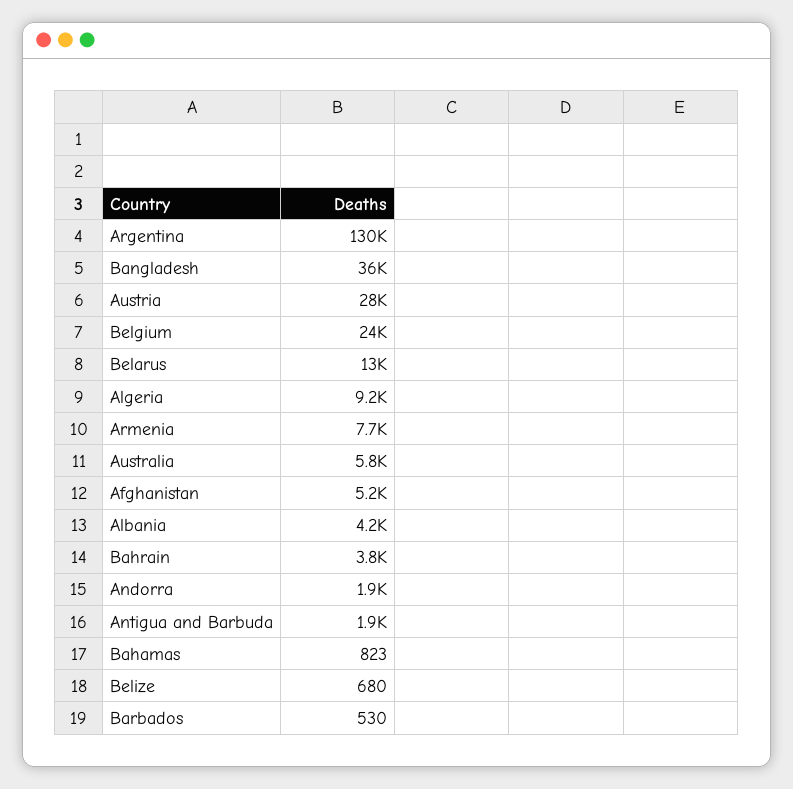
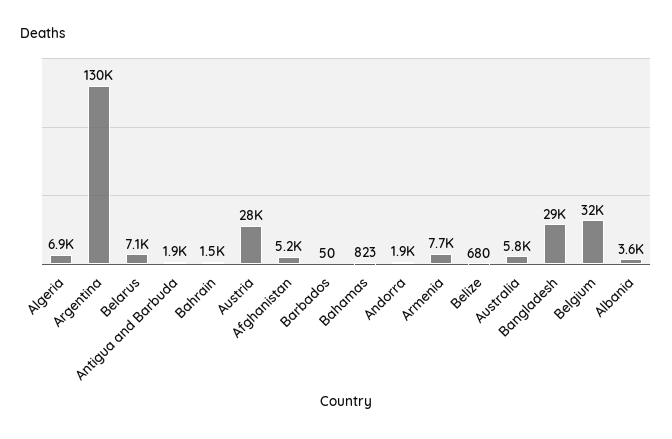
Bangladesh: 36000 -> 29000
Belgium: 24000 -> 32000
Belarus: 13000 -> 7100
Algeria: 9200 -> 6900
Albania: 4200 -> 3600
Bahrain: 3800 -> 1500
Barbados: 530 -> 50

